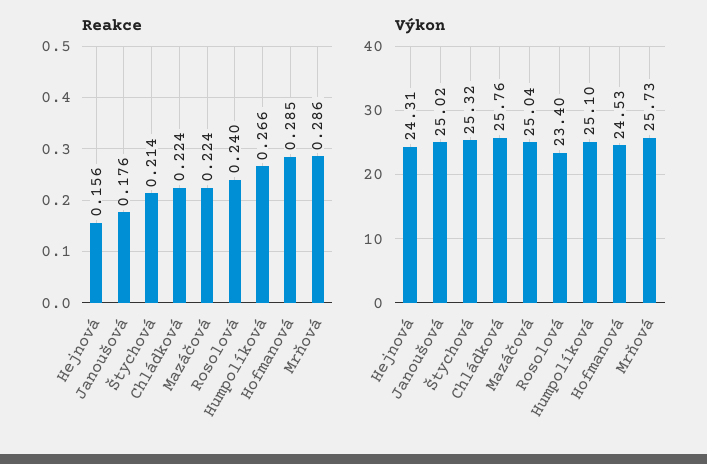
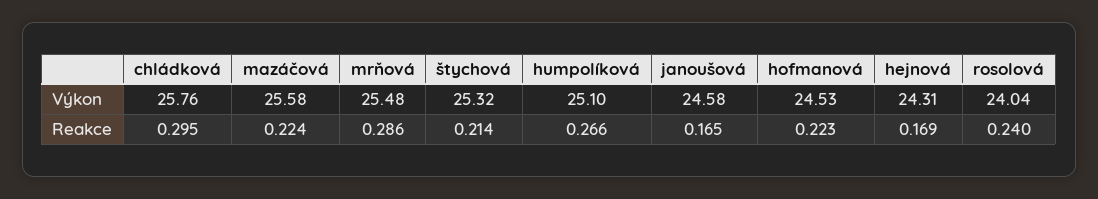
Reakce, Hejnová: 0.156 -> 0.169
Reakce, Janoušová: 0.176 -> 0.165
Reakce, Chládková: 0.224 -> 0.295
Reakce, Hofmanová: 0.285 -> 0.223
Výkon, Janoušová: 25.02 -> 24.58
Výkon, Mazáčová: 25.04 -> 25.58
Výkon, Rosolová: 23.4 -> 24.04
Výkon, Mrňová: 25.73 -> 25.48

